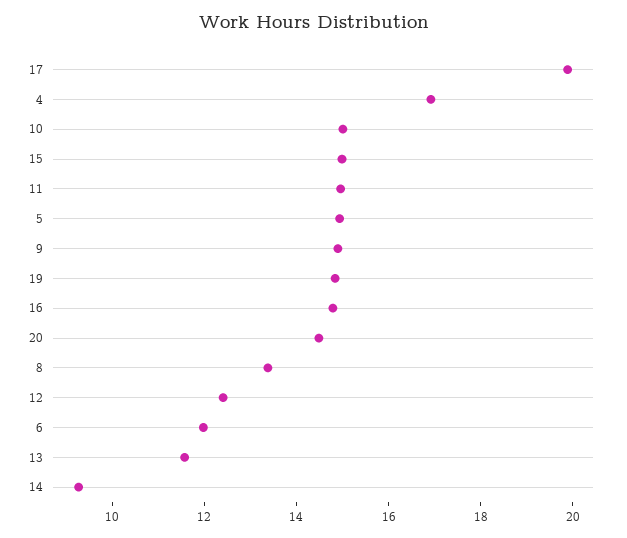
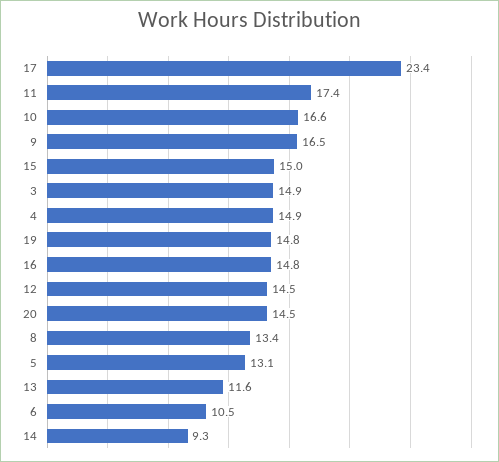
17: 20 -> 23.4
4: 17 -> 14.9
10: 15 -> 16.6
11: 15 -> 17.4
5: 15 -> 13.1
9: 15 -> 16.5
12: 12.5 -> 14.5
6: 12 -> 10.5
3: none -> 14.9

